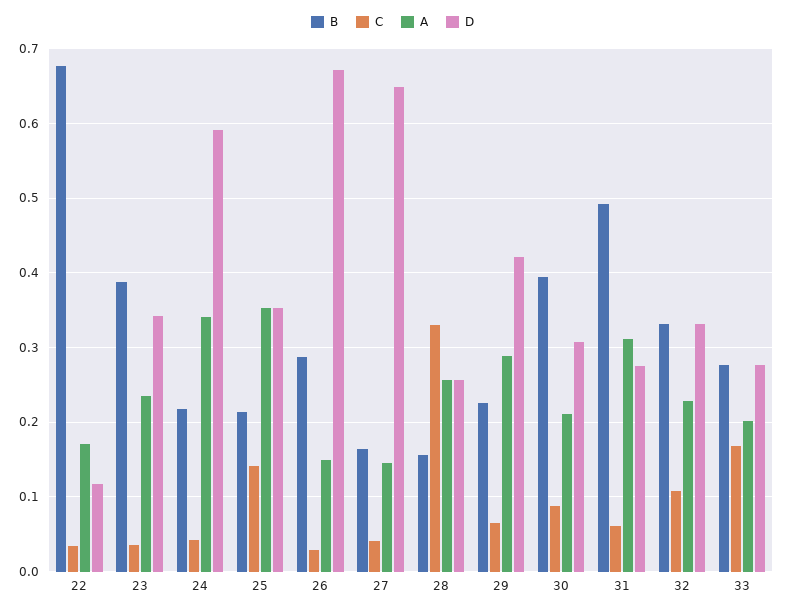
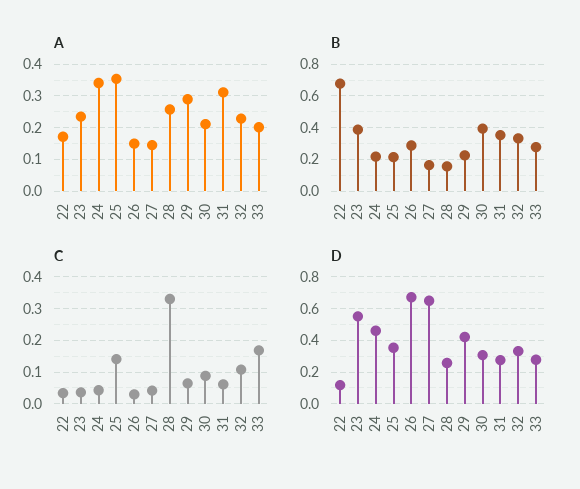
D, 23: 0.34 -> 0.55
D, 24: 0.59 -> 0.45
B, 31: 0.49 -> 0.35

